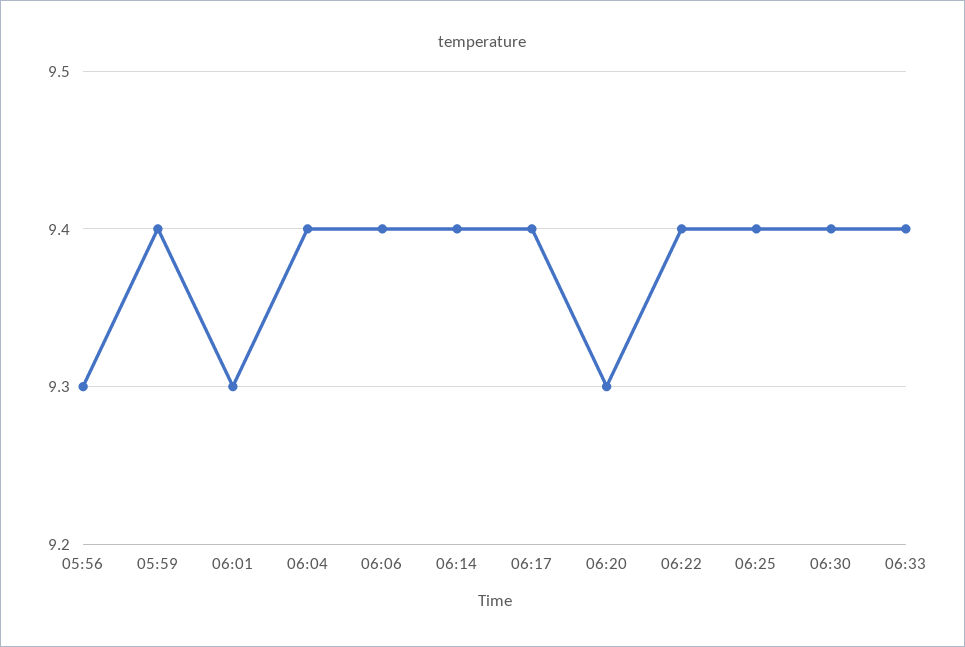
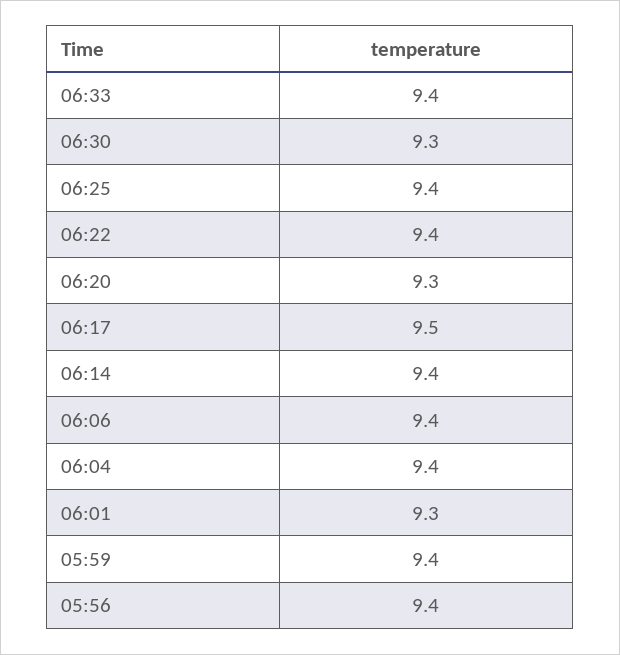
05:56: 9.3 -> 9.4
06:17: 9.4 -> 9.5
06:30: 9.4 -> 9.3

